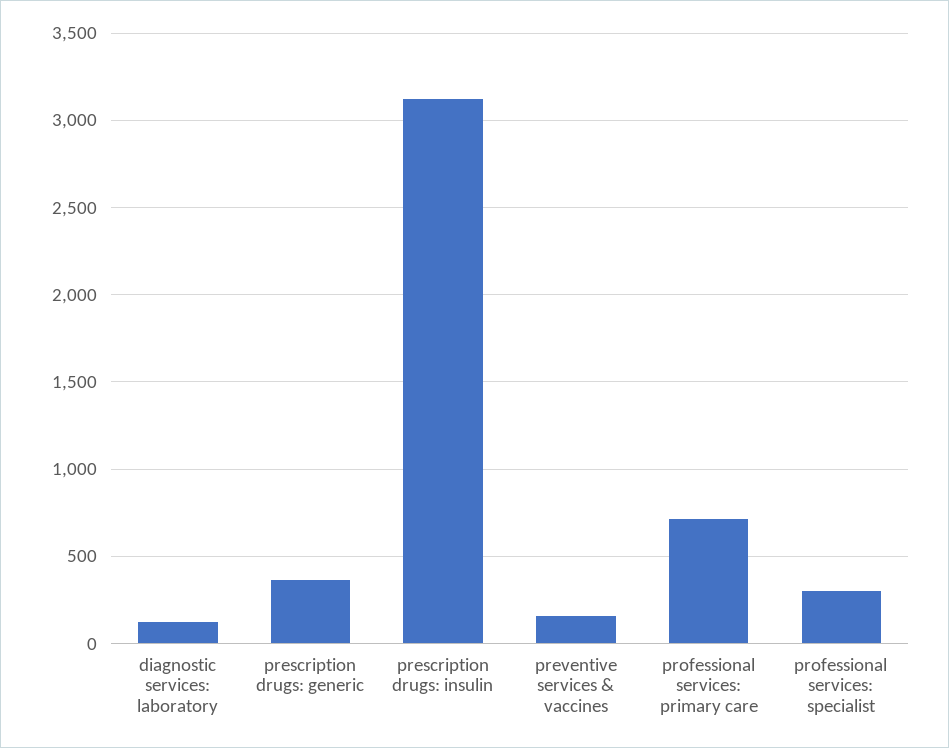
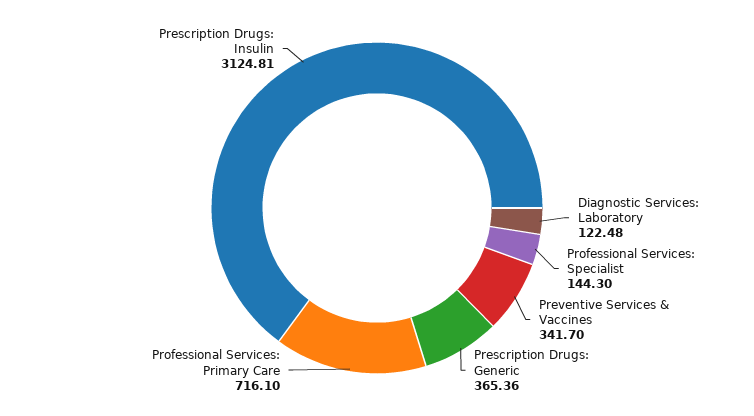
preventive services & vaccines: 150 -> 341.7
professional services: specialist: 300 -> 144.3

